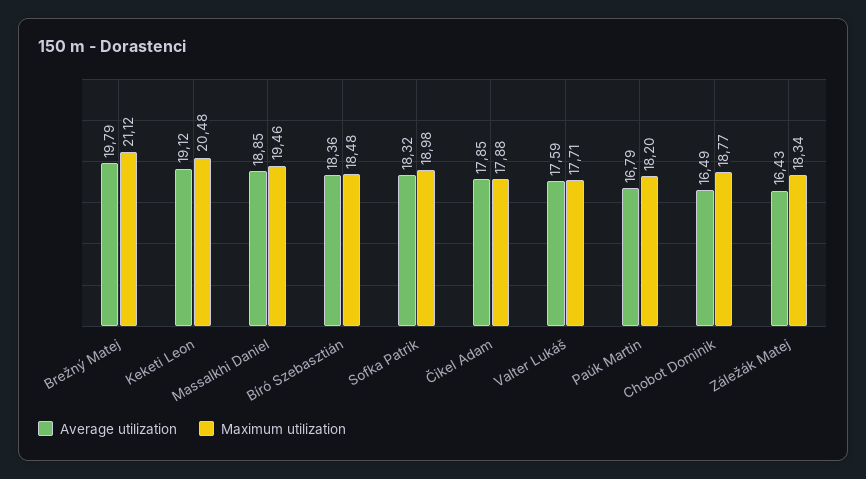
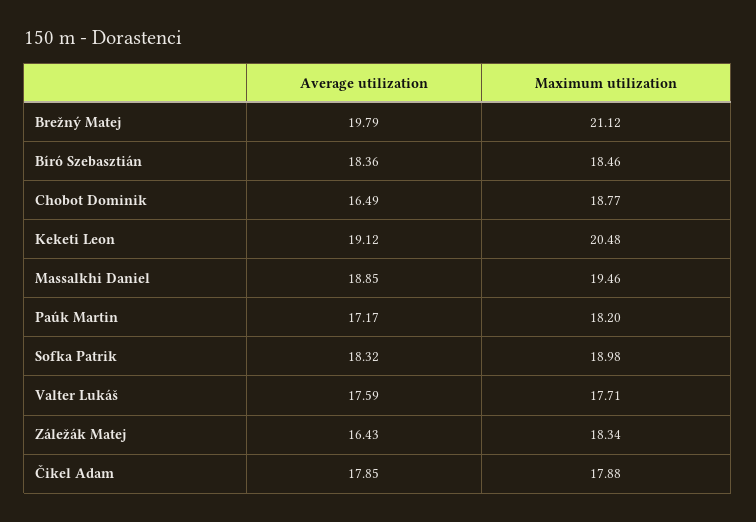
Maximum utilization, Bíró Szebasztián: 18.48 -> 18.46
Average utilization, Paúk Martin: 16.79 -> 17.17

